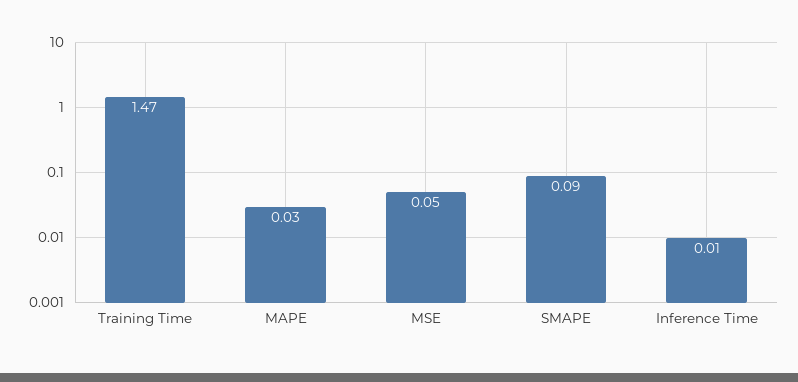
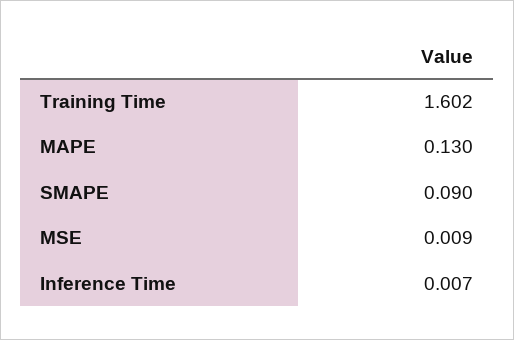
Training Time: 1.47 -> 1.602
MAPE: 0.03 -> 0.13
MSE: 0.05 -> 0.009

